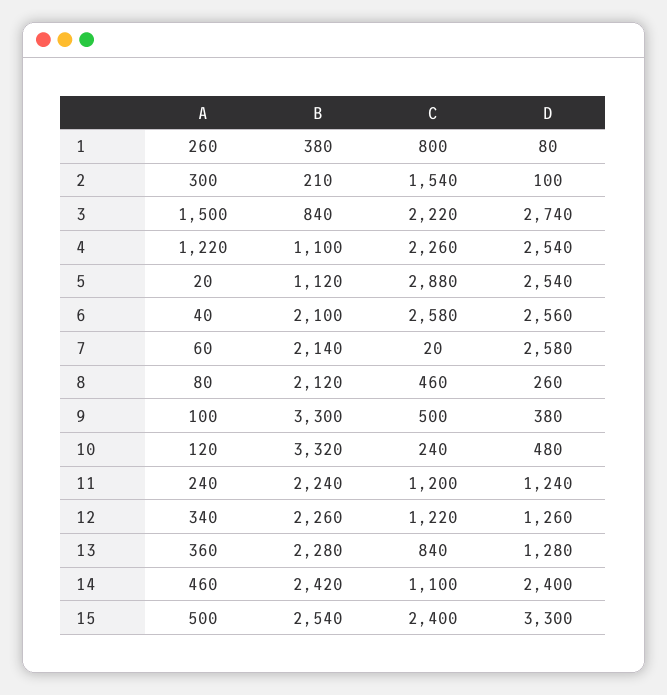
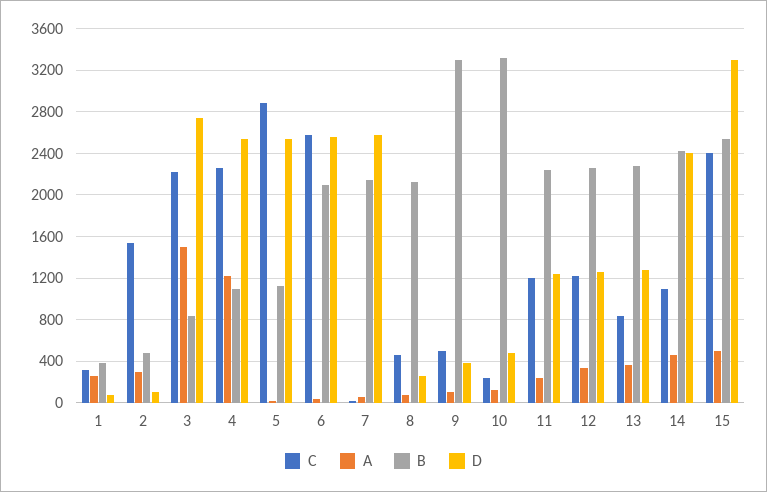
C, 1: 800 -> 300
B, 2: 210 -> 500

